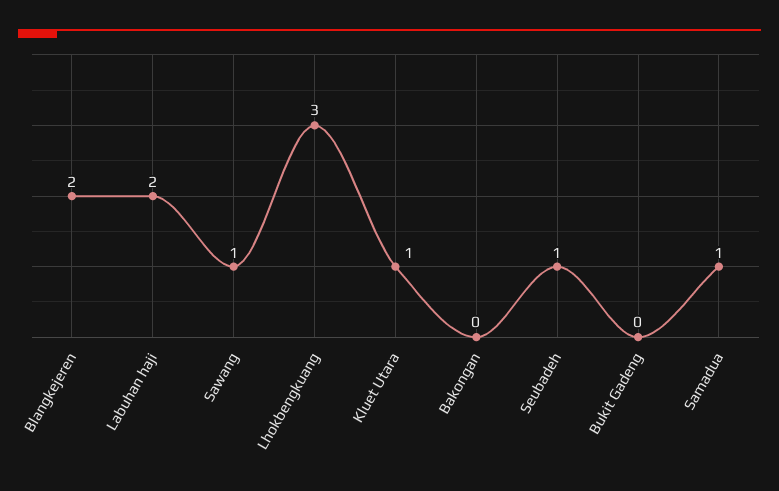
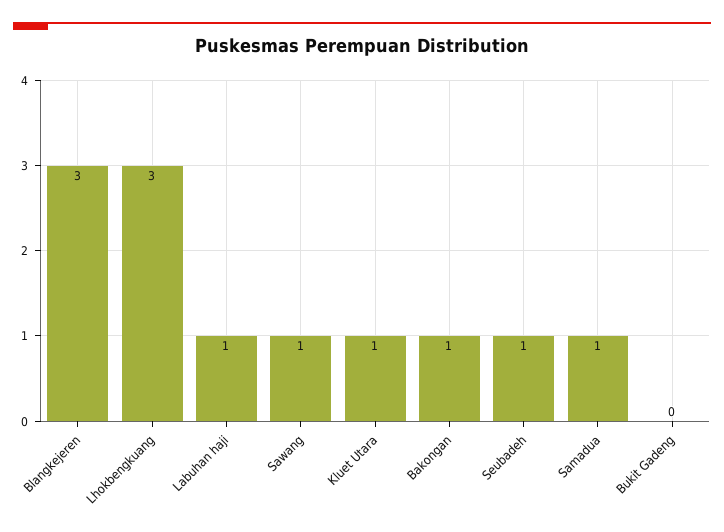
Blangkejeren: 2 -> 3
Labuhan haji: 2 -> 1
Bakongan: 0 -> 1

